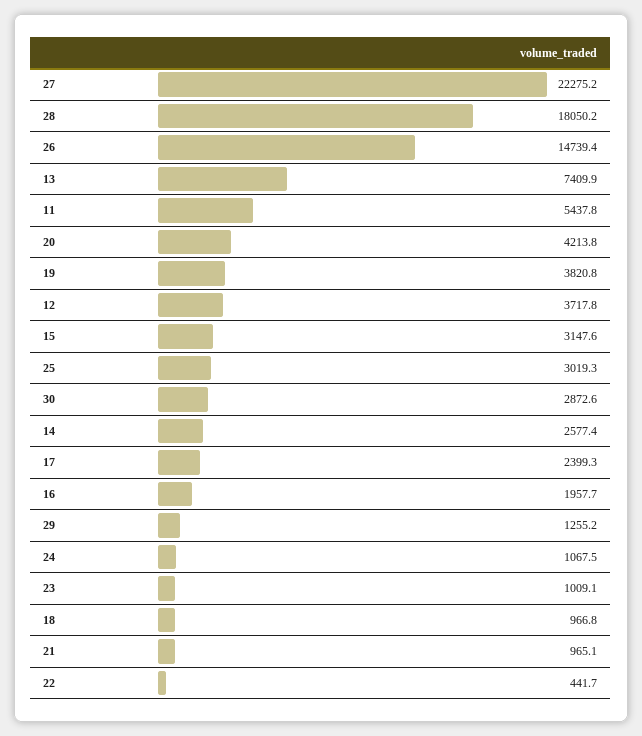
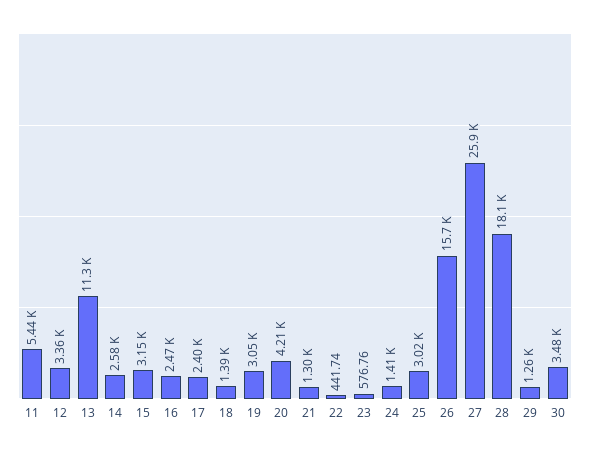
27: 22275.2 -> 25900
26: 14739.4 -> 15700
13: 7409.9 -> 11300
19: 3820.8 -> 3050
12: 3717.8 -> 3360
30: 2872.6 -> 3480
16: 1957.7 -> 2470
24: 1067.5 -> 1410
23: 1009.1 -> 576.76
18: 966.8 -> 1390
21: 965.1 -> 1300

